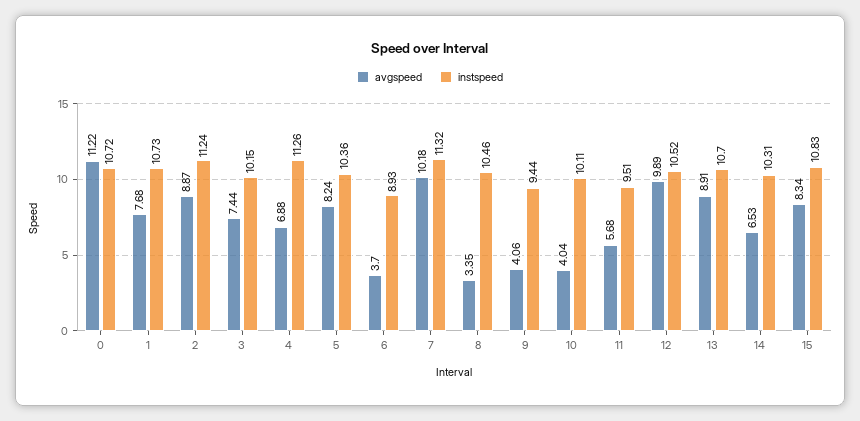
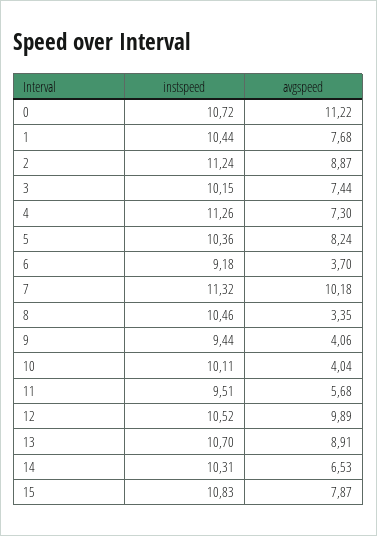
instspeed, 1: 10.73 -> 10.44
avgspeed, 4: 6.88 -> 7.3
instspeed, 6: 8.93 -> 9.18
avgspeed, 15: 8.34 -> 7.87

